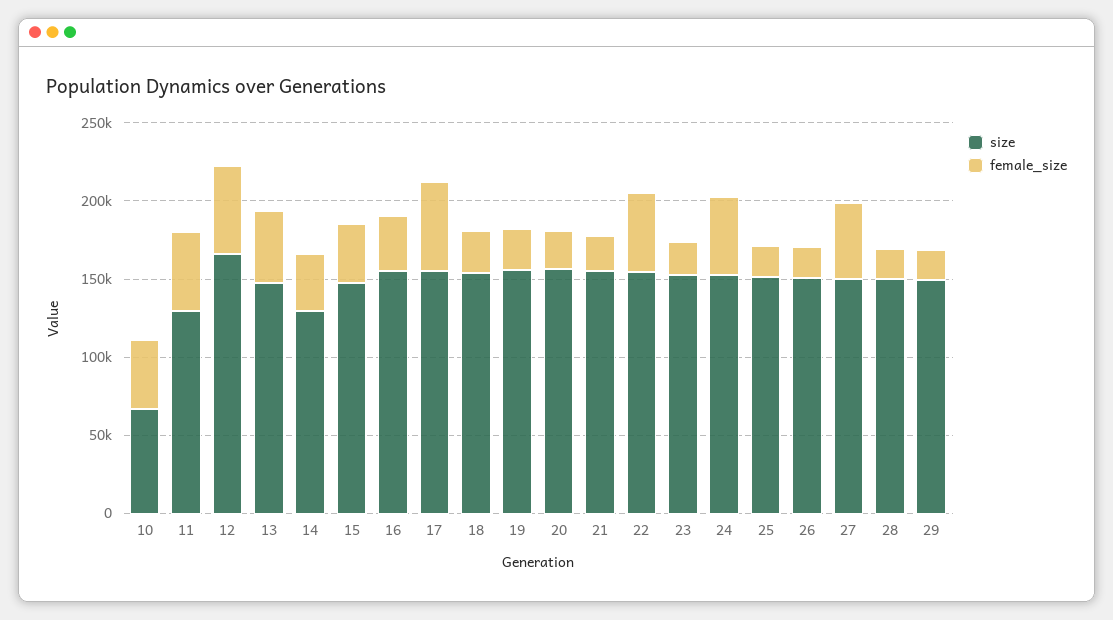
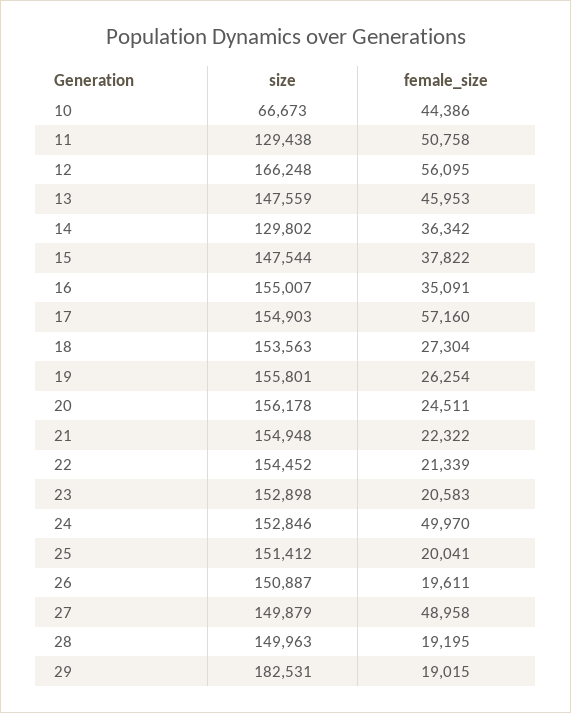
female_size, 22: 50000 -> 21339
size, 29: 150000 -> 182531

